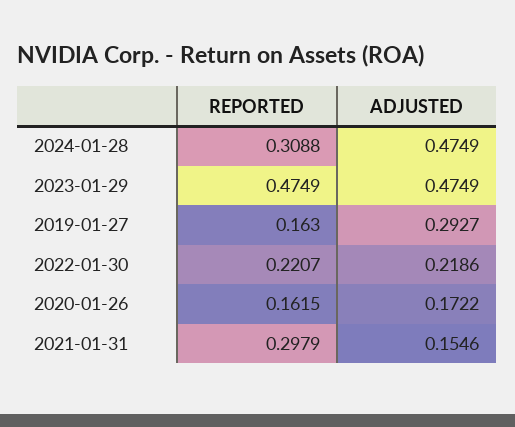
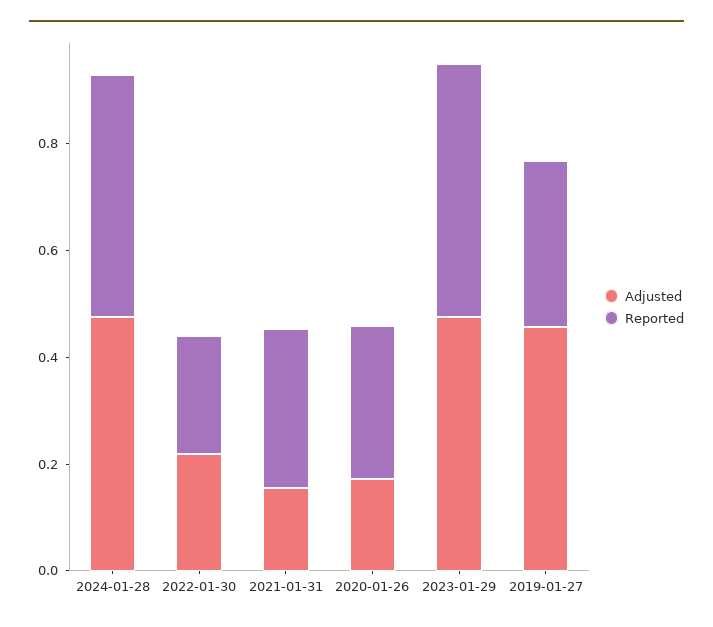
REPORTED, 2024-01-28: 0.3088 -> 0.45
REPORTED, 2019-01-27: 0.163 -> 0.3
ADJUSTED, 2019-01-27: 0.2927 -> 0.45
REPORTED, 2020-01-26: 0.1615 -> 0.3

